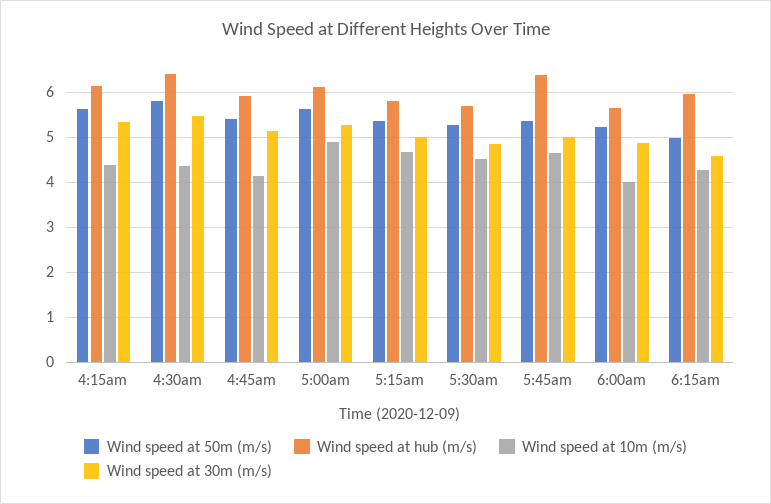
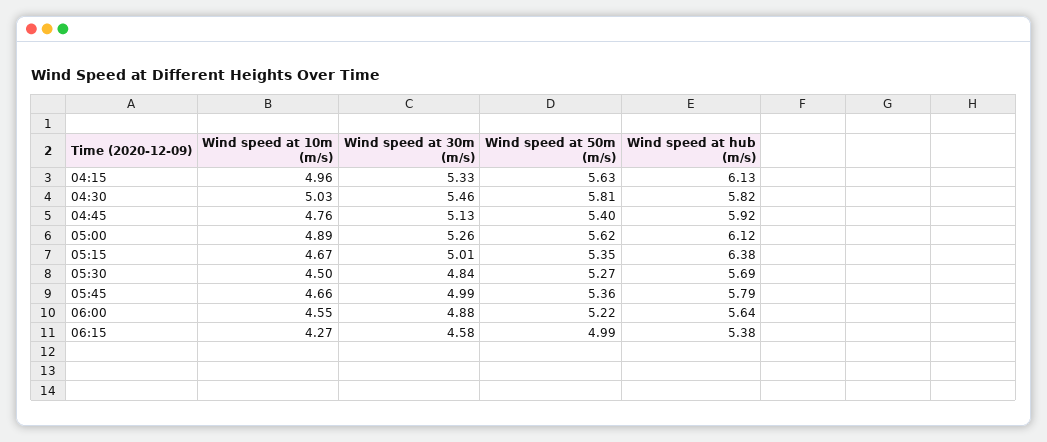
Wind speed at 10m (m/s), 4:15am: 4.4 -> 4.96
Wind speed at hub (m/s), 4:30am: 6.4 -> 5.82
Wind speed at 10m (m/s), 4:30am: 4.4 -> 5.03
Wind speed at 10m (m/s), 4:45am: 4.2 -> 4.76
Wind speed at hub (m/s), 5:15am: 5.8 -> 6.38
Wind speed at hub (m/s), 5:45am: 6.4 -> 5.79
Wind speed at 10m (m/s), 6:00am: 4 -> 4.55
Wind speed at hub (m/s), 6:15am: 6 -> 5.38

